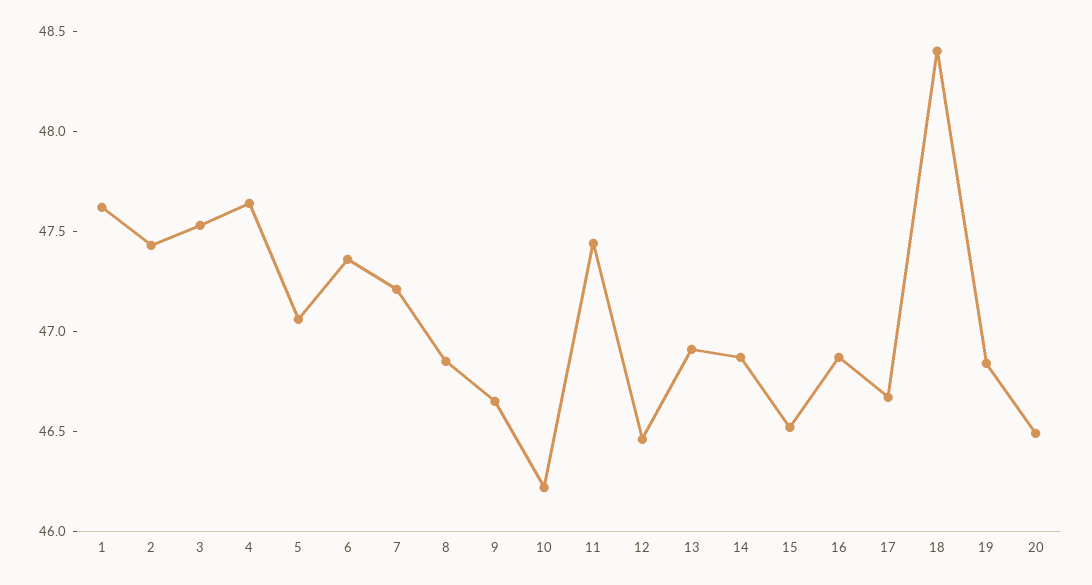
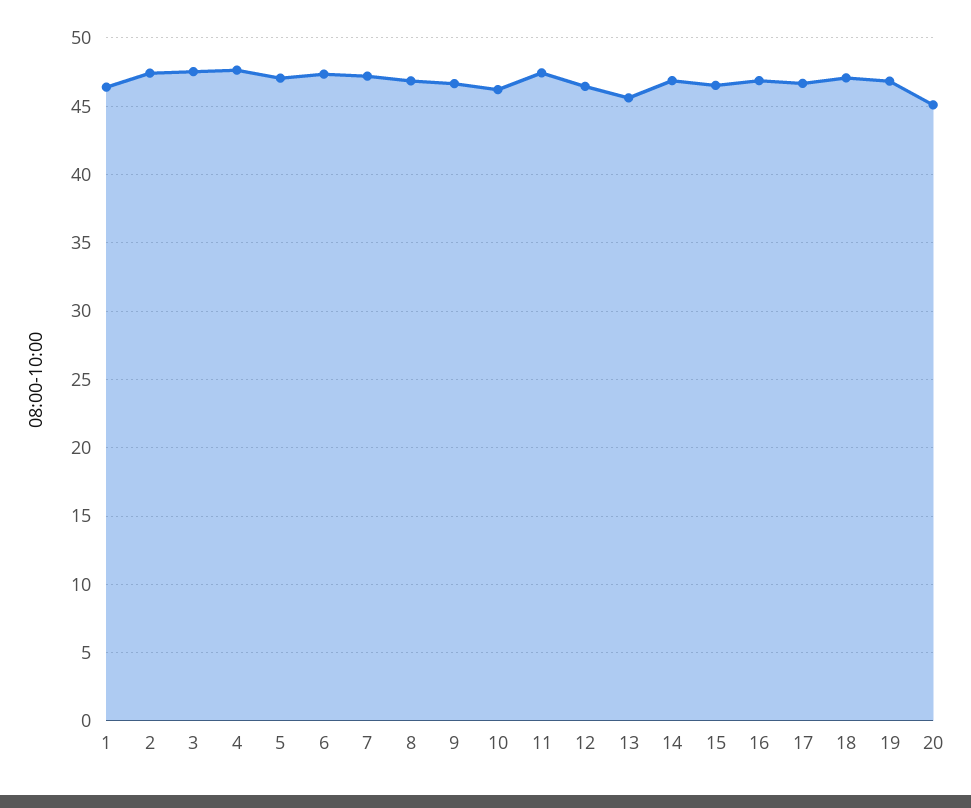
1: 47.6 -> 46.5
13: 46.9 -> 45.5
18: 48.4 -> 47
20: 46.5 -> 45

